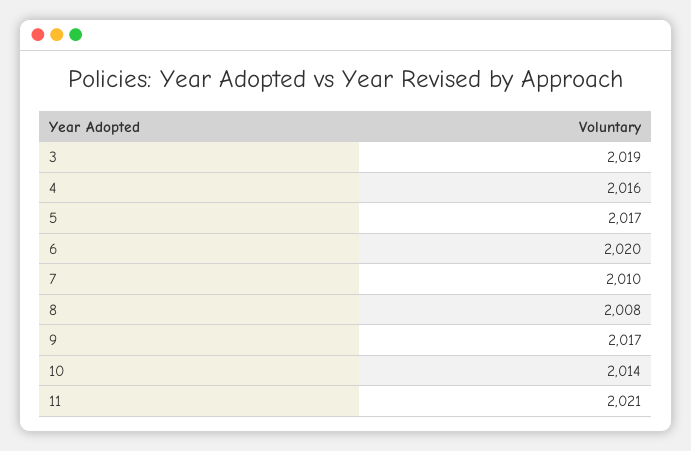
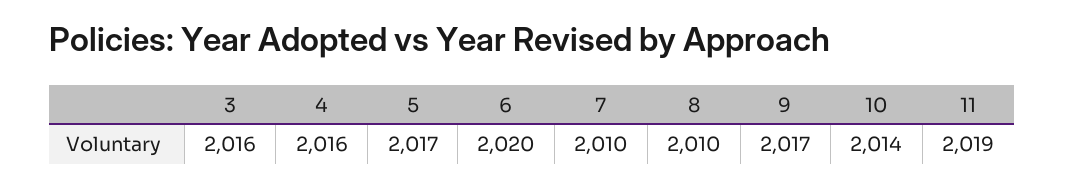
3: 2019 -> 2016
8: 2008 -> 2010
11: 2021 -> 2019

